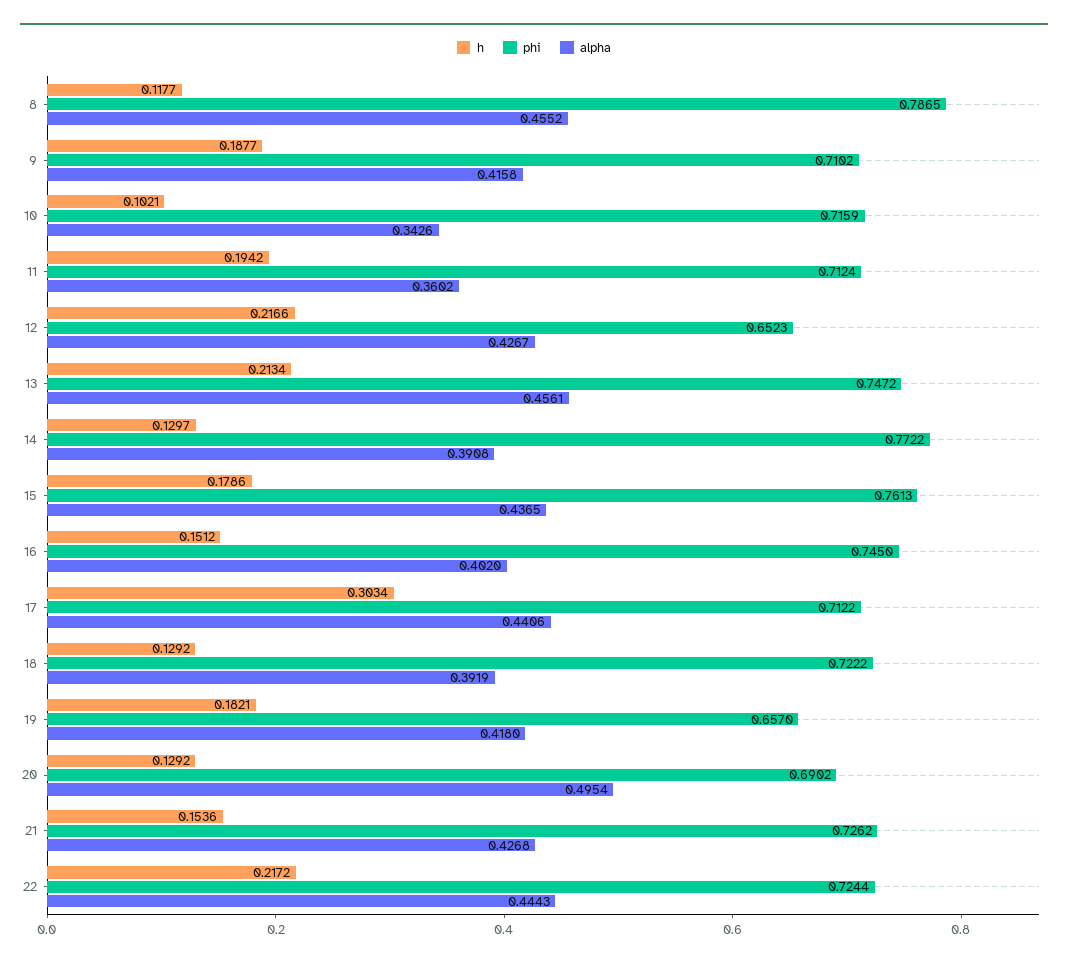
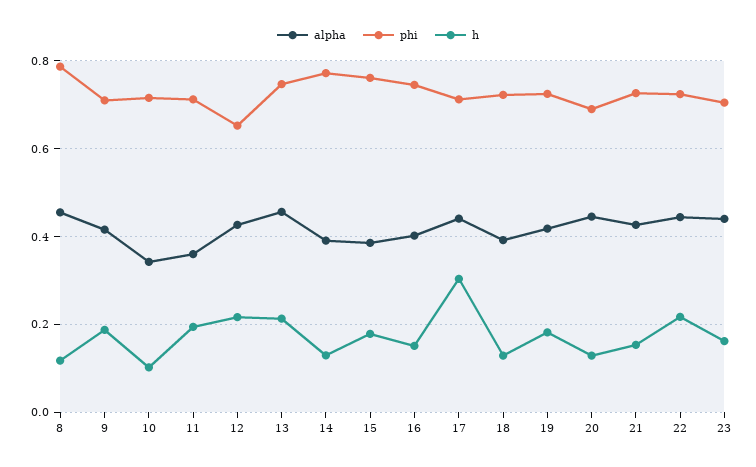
alpha, 15: 0.4365 -> 0.38
phi, 19: 0.657 -> 0.72
alpha, 20: 0.4954 -> 0.44
alpha, 23: none -> 0.44
phi, 23: none -> 0.7
h, 23: none -> 0.16

